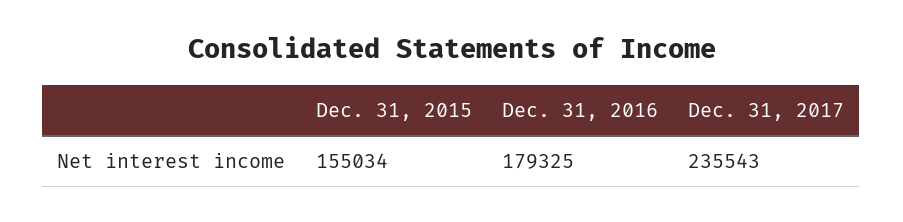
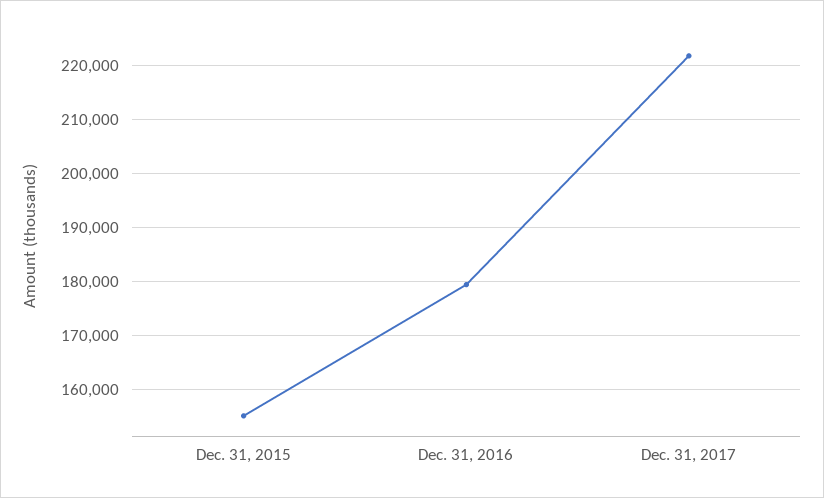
Dec. 31, 2017: 235543 -> 222000

